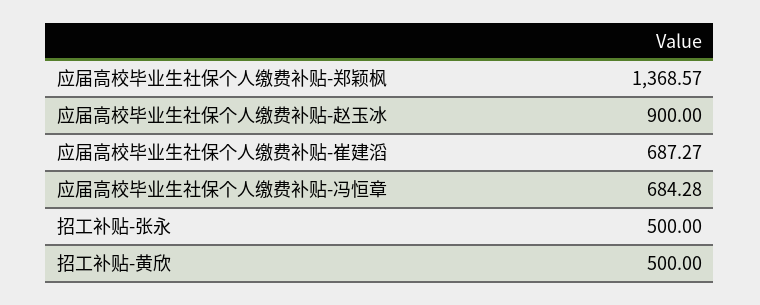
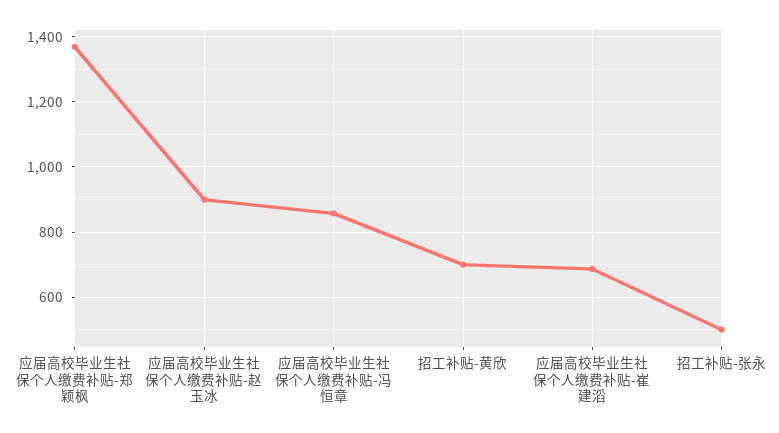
应届高校毕业生社保个人缴费补贴-冯恒章: 684.28 -> 860
招工补贴-黄欣: 500 -> 700

